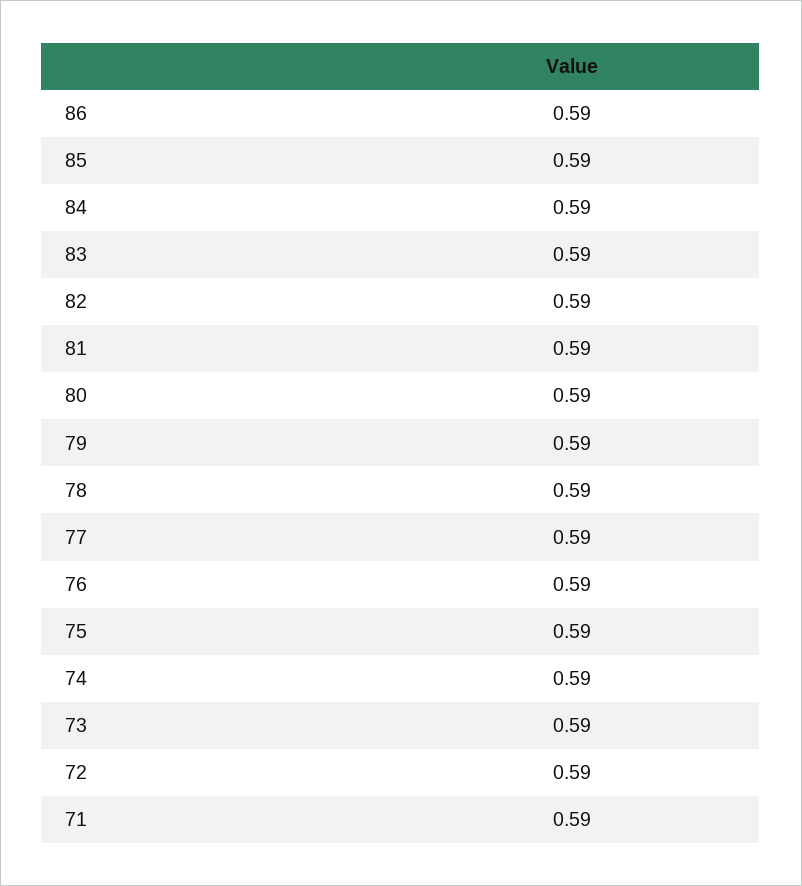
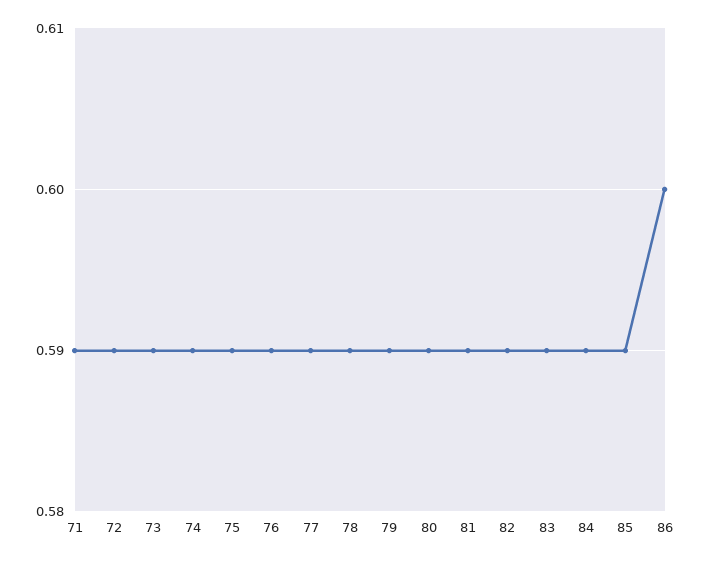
86: 0.59 -> 0.6

